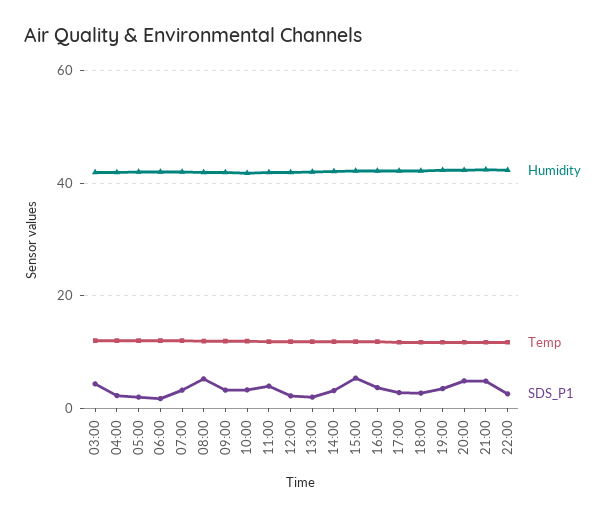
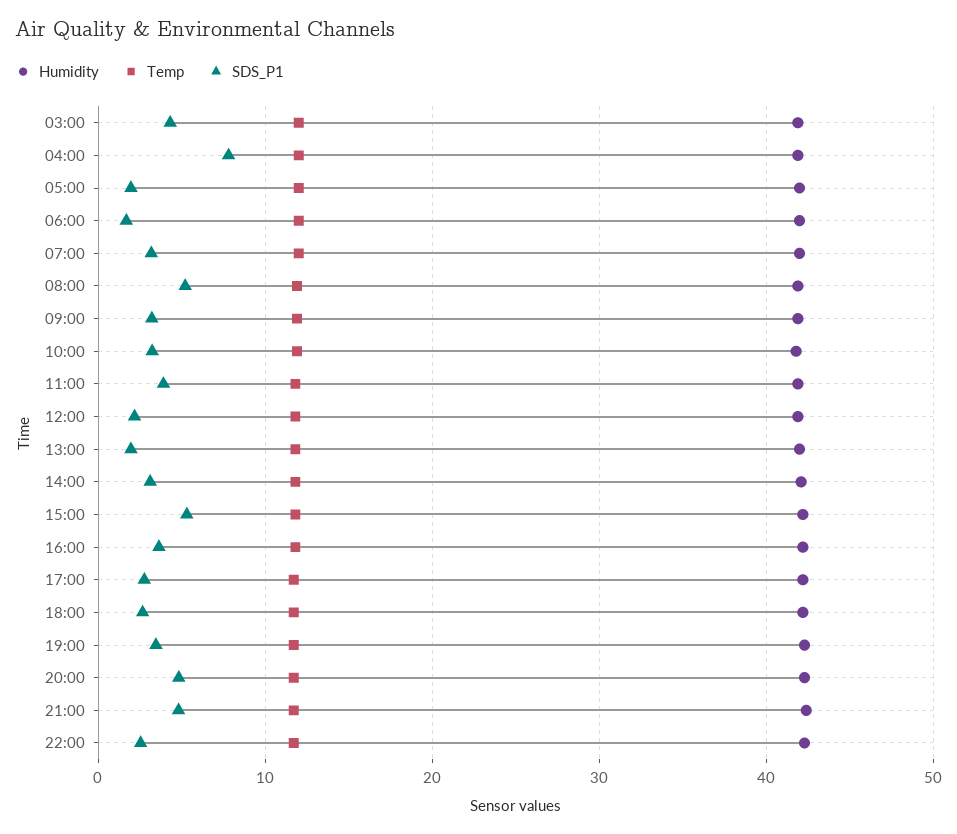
SDS_P1, 04:00: 2 -> 8

